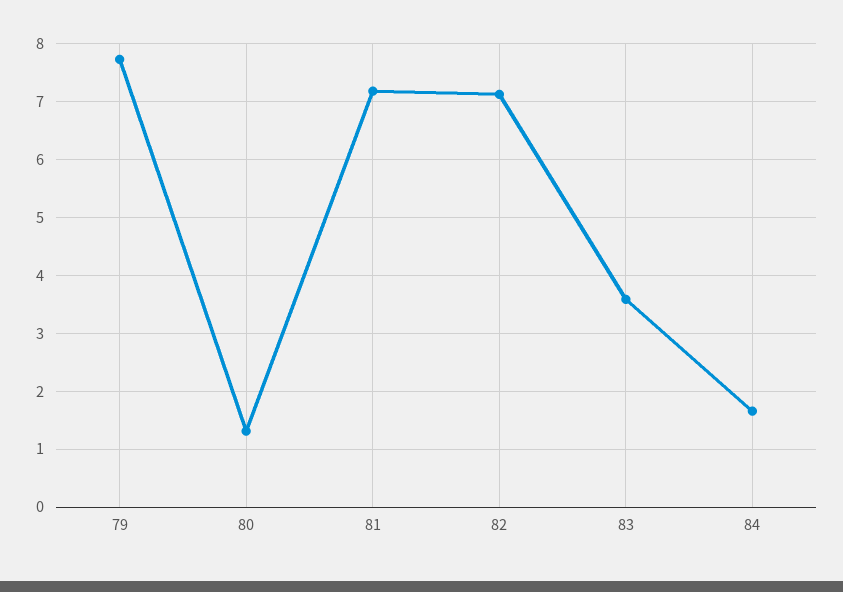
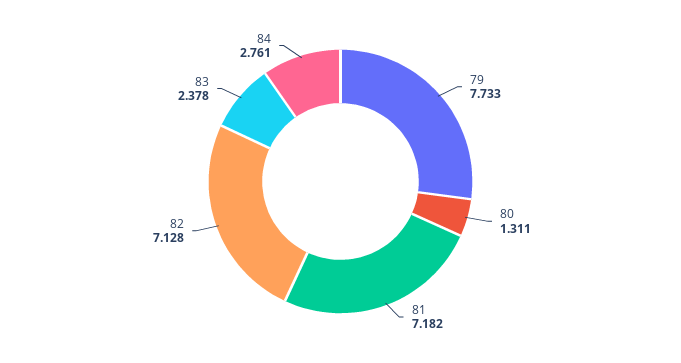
83: 3.6 -> 2.378
84: 1.6 -> 2.761

